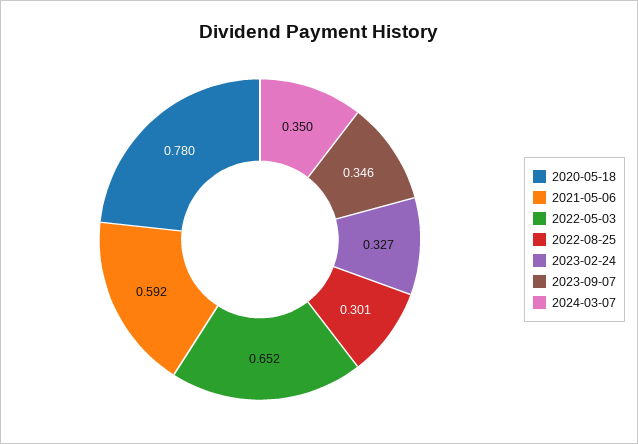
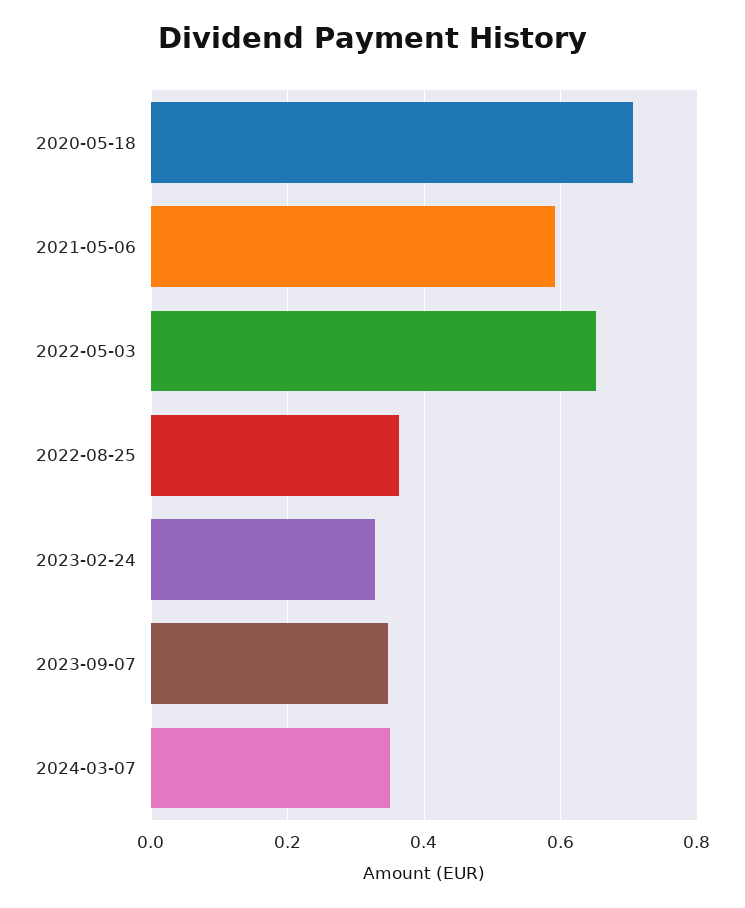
2020-05-18: 0.78 -> 0.7
2022-08-25: 0.301 -> 0.36

